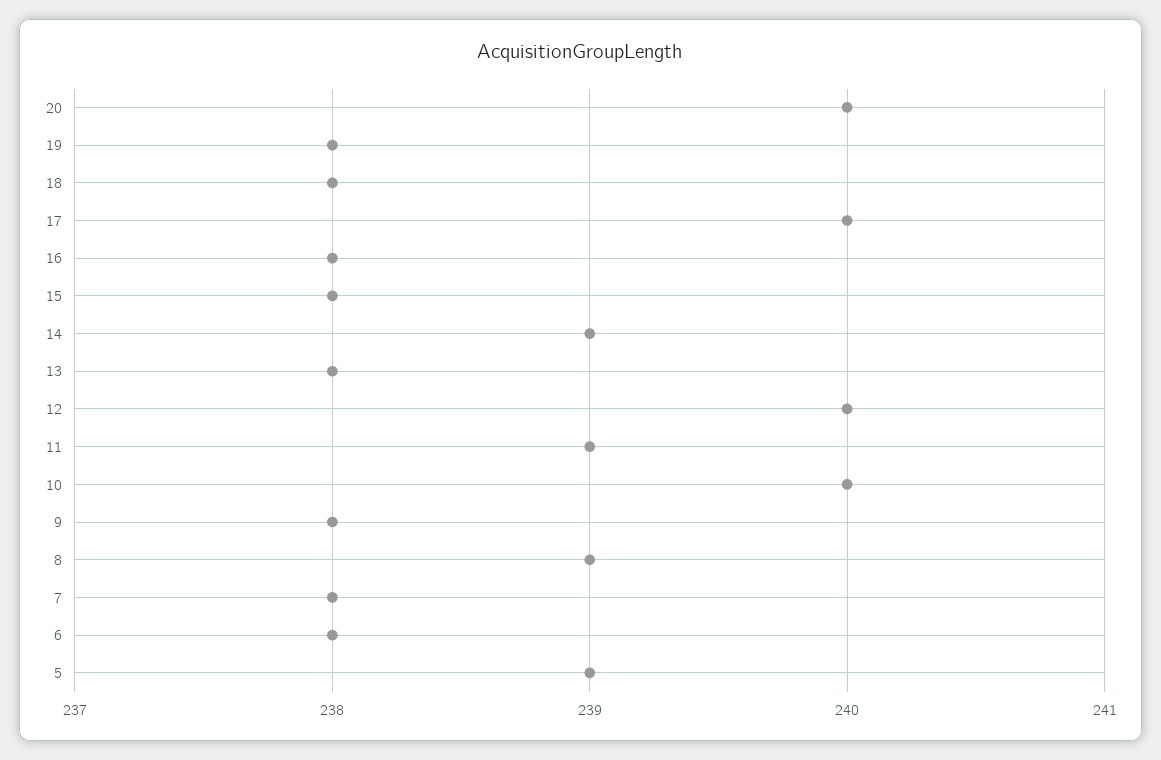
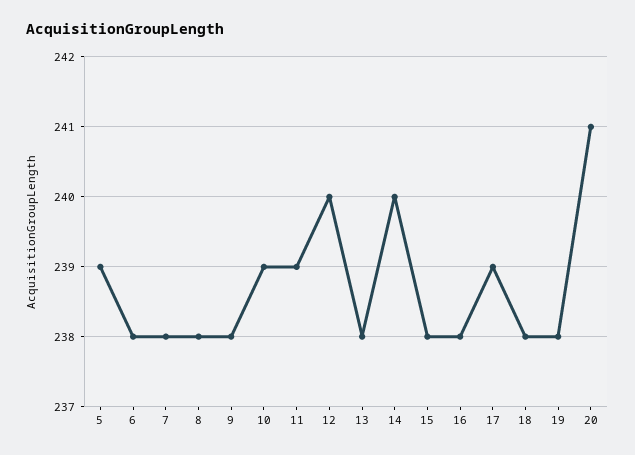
20: 240 -> 241
17: 240 -> 239
14: 239 -> 240
10: 240 -> 239
8: 239 -> 238

